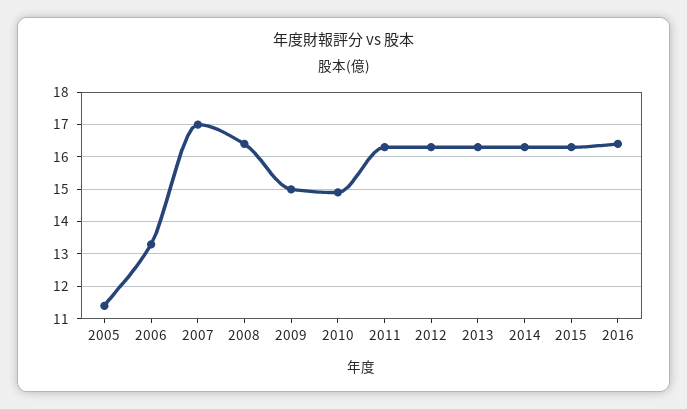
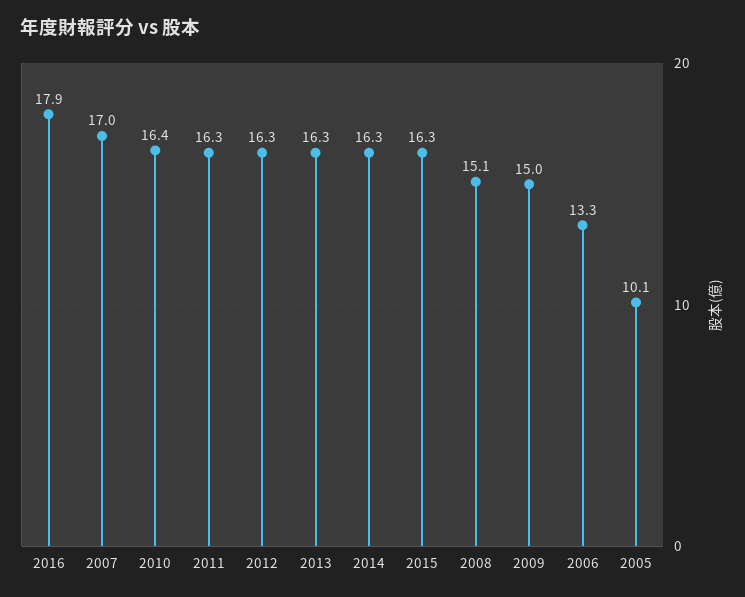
2005: 11.5 -> 10.1
2008: 16.5 -> 15.1
2010: 15 -> 16.4
2016: 16.5 -> 17.9

